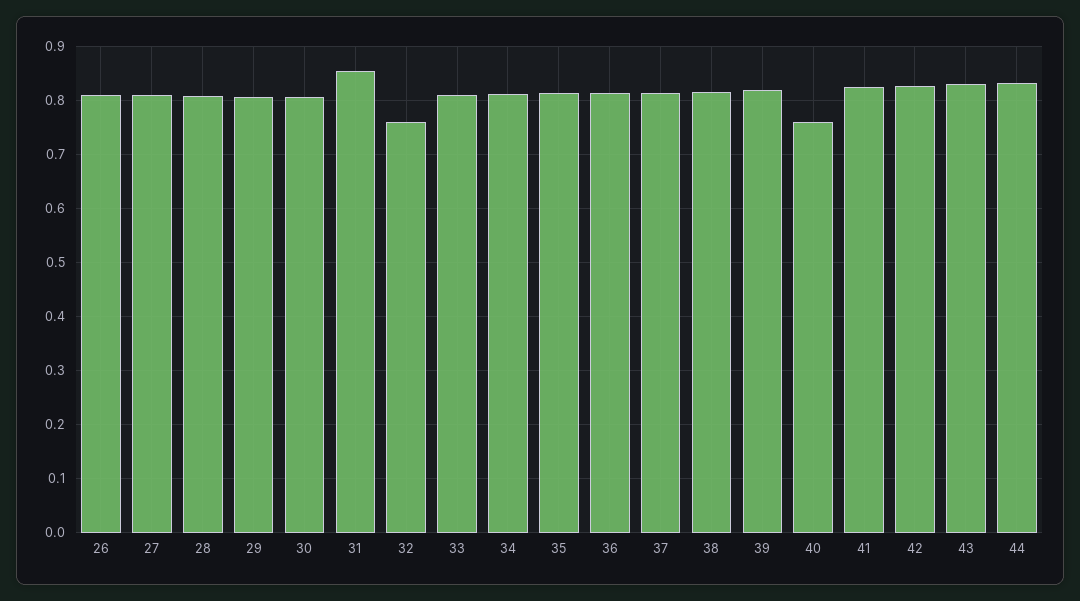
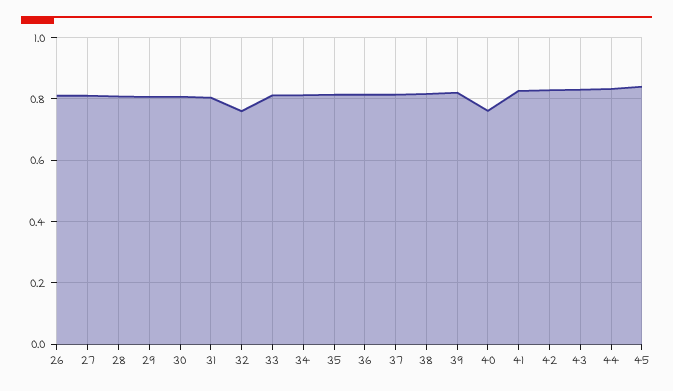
31: 0.86 -> 0.8
45: none -> 0.84

